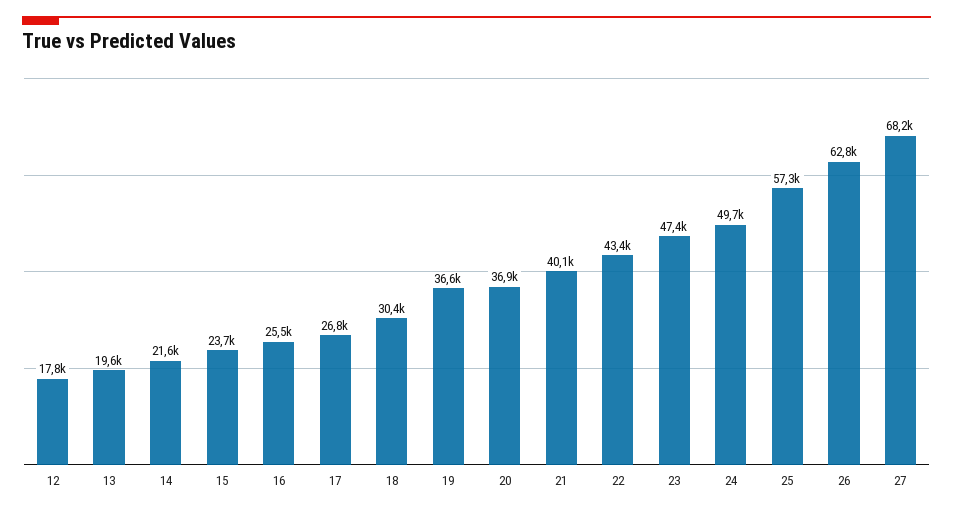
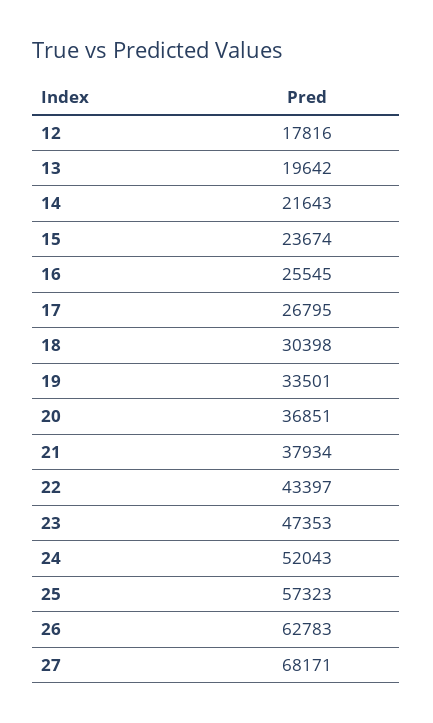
19: 36600 -> 33501
21: 40100 -> 37934
24: 49700 -> 52043

